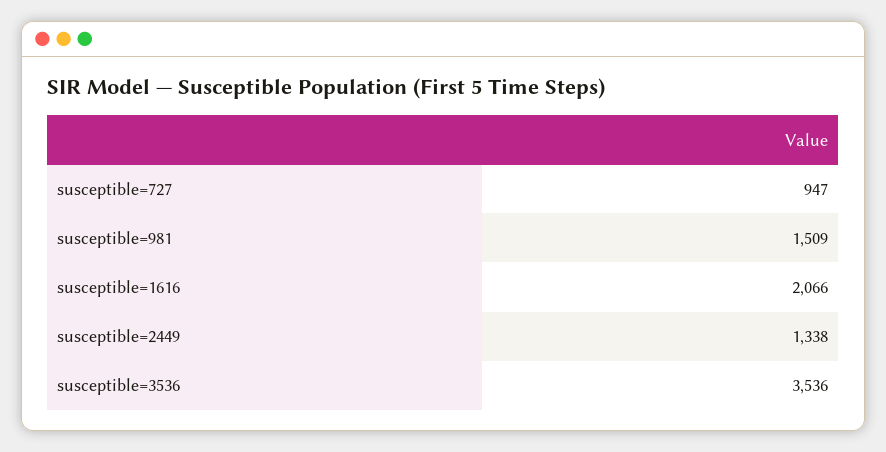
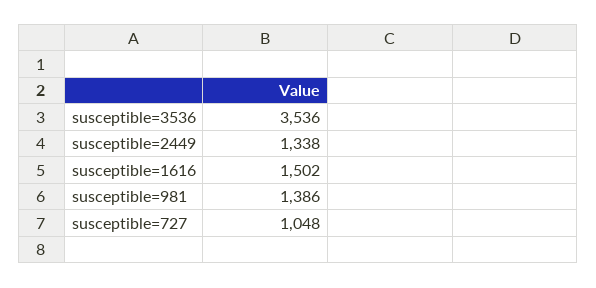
susceptible=727: 947 -> 1048
susceptible=981: 1509 -> 1386
susceptible=1616: 2066 -> 1502

